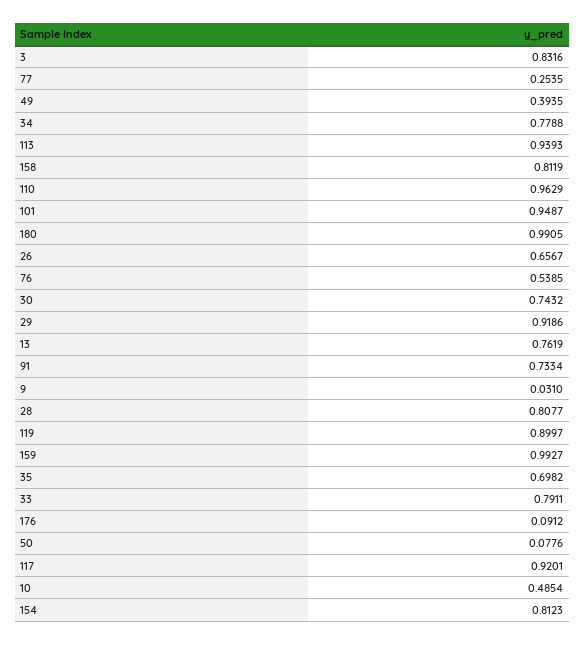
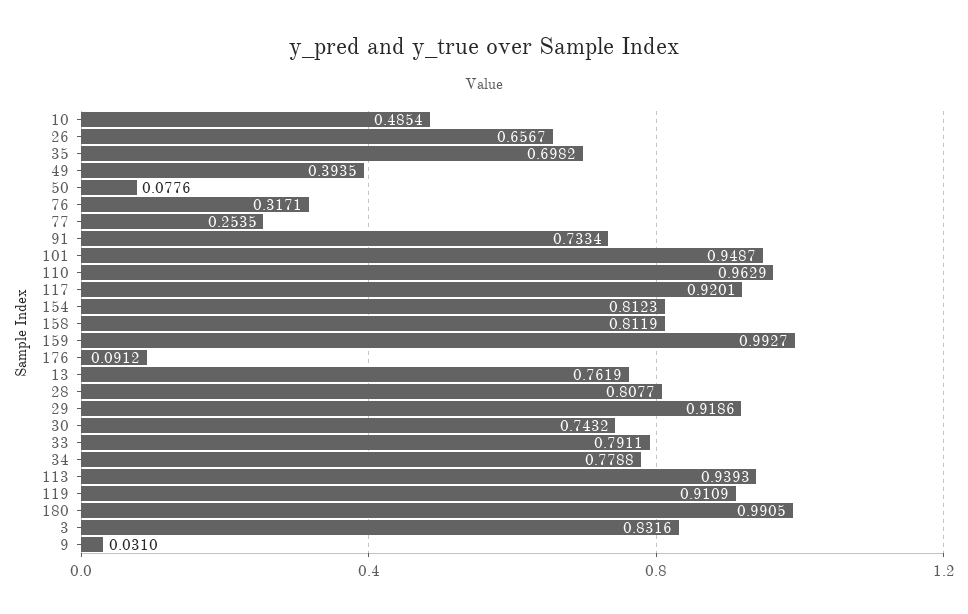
76: 0.5385 -> 0.3171
119: 0.8997 -> 0.9109

